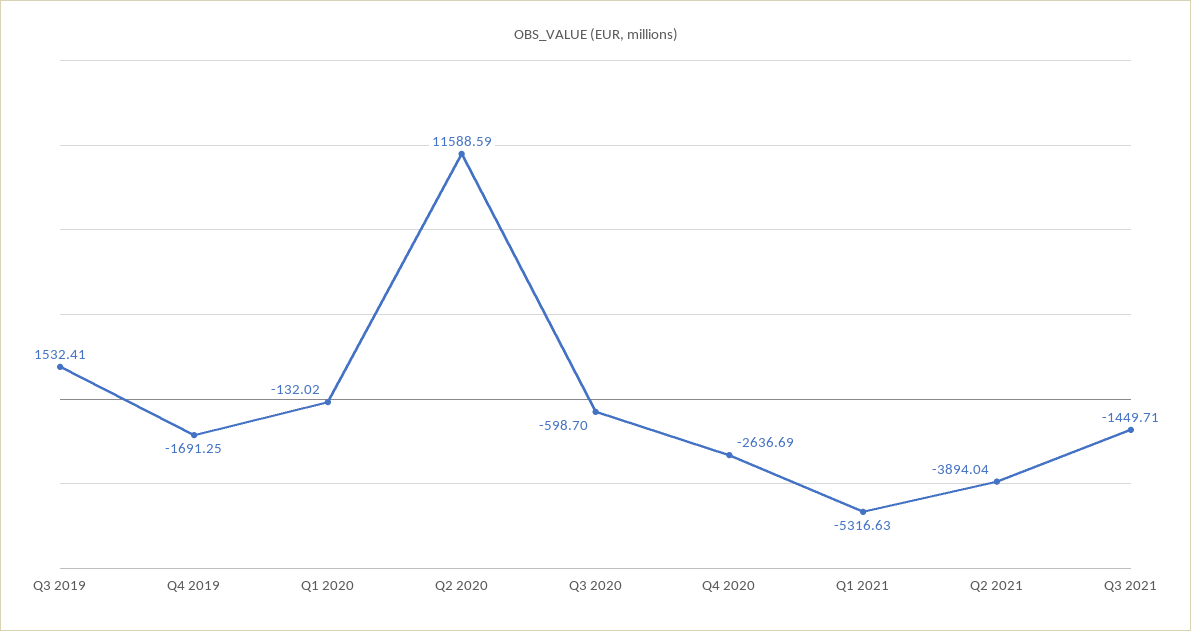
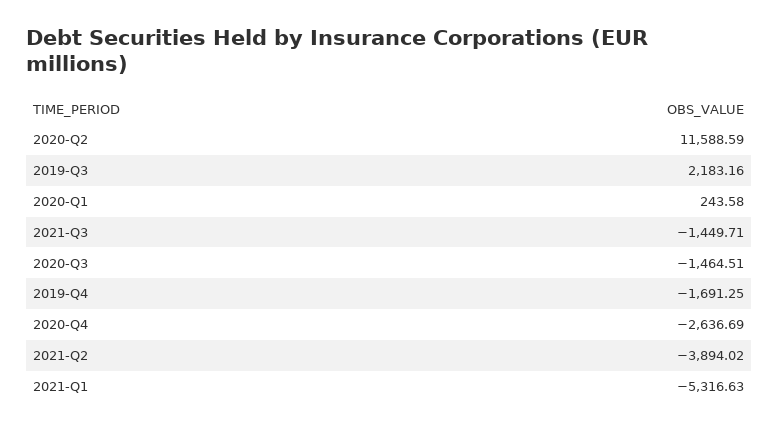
Q3 2019: 1532.41 -> 2183.16
Q1 2020: -132.02 -> 243.58
Q3 2020: -598.7 -> -1464.51
Q2 2021: -3894.04 -> -3894.02

